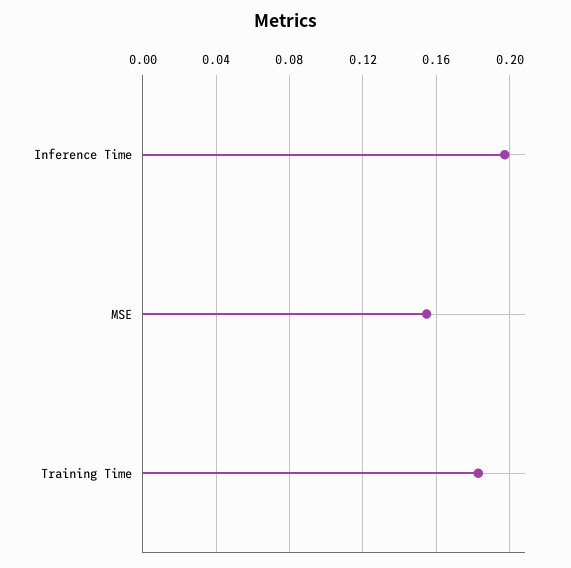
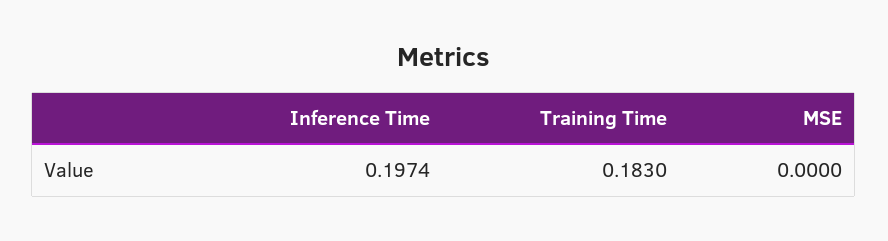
MSE: 0.155 -> 0

